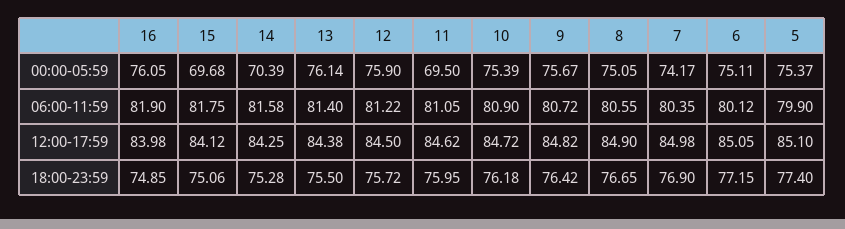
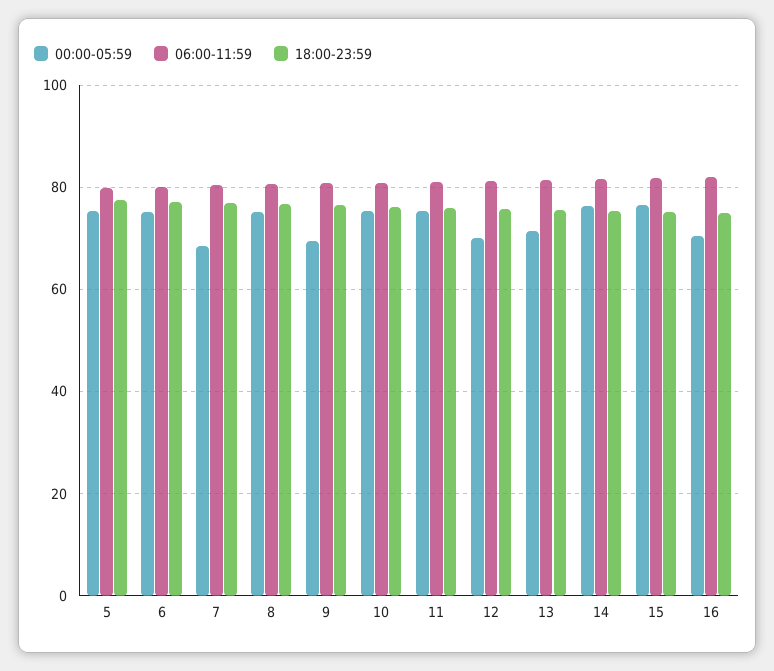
00:00-05:59, 16: 76.05 -> 70
00:00-05:59, 15: 69.68 -> 76
00:00-05:59, 14: 70.39 -> 76
00:00-05:59, 13: 76.14 -> 72
00:00-05:59, 12: 75.9 -> 70
00:00-05:59, 11: 69.5 -> 76
00:00-05:59, 9: 75.67 -> 70
00:00-05:59, 7: 74.17 -> 68
12:00-17:59, 16: 83.98 -> none
12:00-17:59, 15: 84.12 -> none
12:00-17:59, 14: 84.25 -> none
12:00-17:59, 13: 84.38 -> none
12:00-17:59, 12: 84.5 -> none
12:00-17:59, 11: 84.62 -> none
12:00-17:59, 10: 84.72 -> none
12:00-17:59, 9: 84.82 -> none
12:00-17:59, 8: 84.9 -> none
12:00-17:59, 7: 84.98 -> none
12:00-17:59, 6: 85.05 -> none
12:00-17:59, 5: 85.1 -> none

